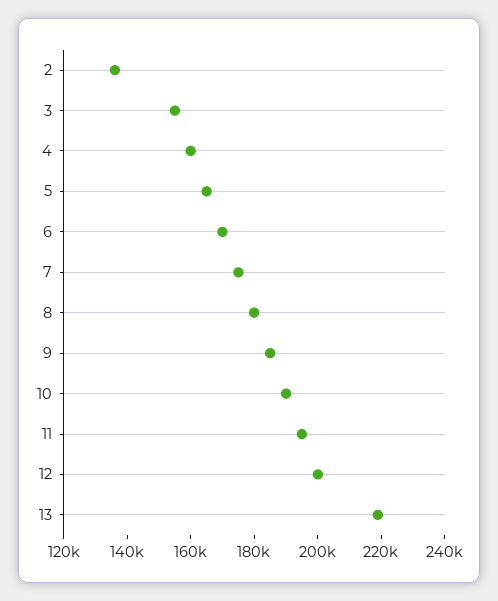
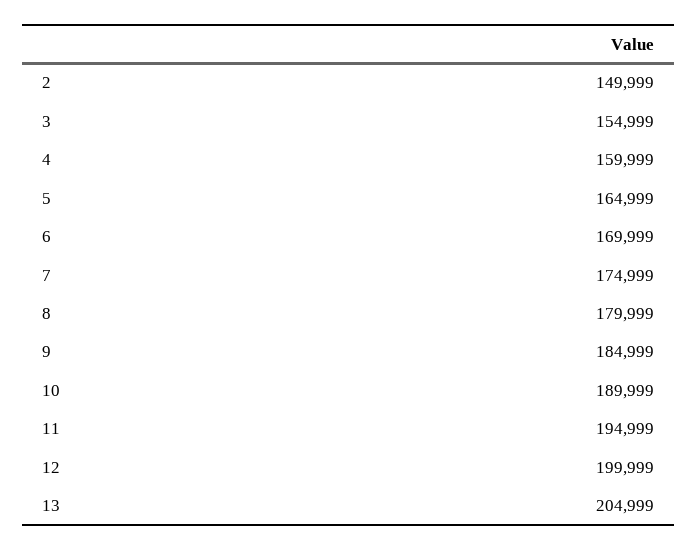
2: 135000 -> 149999
13: 220000 -> 204999

